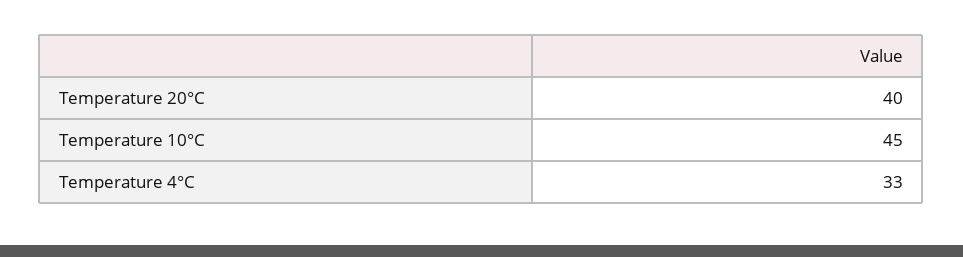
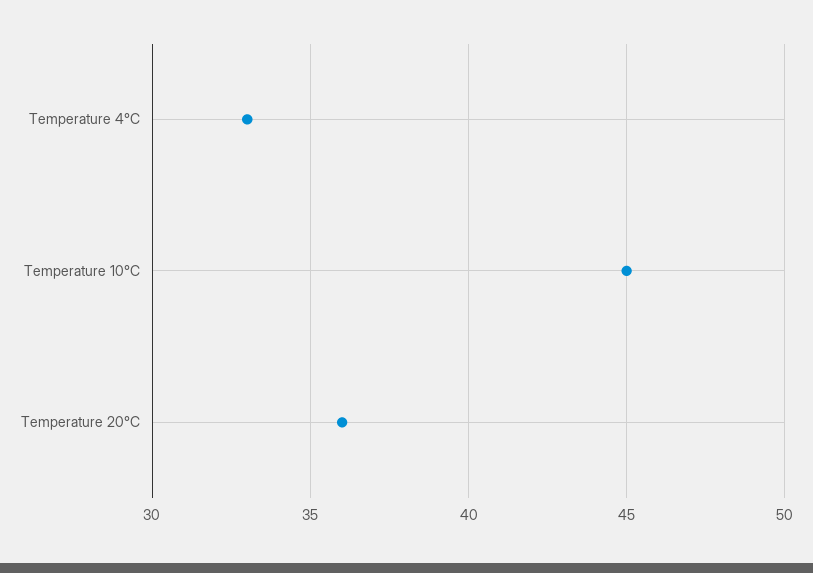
Temperature 20°C: 40 -> 36

